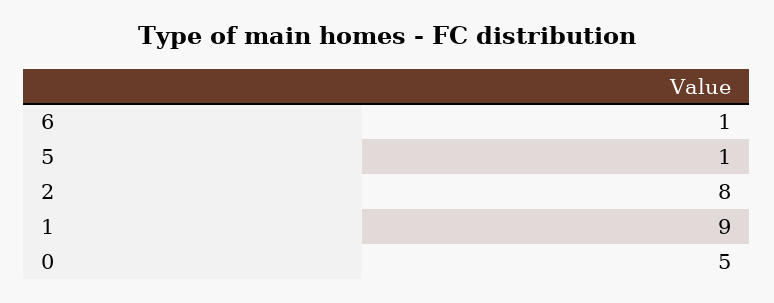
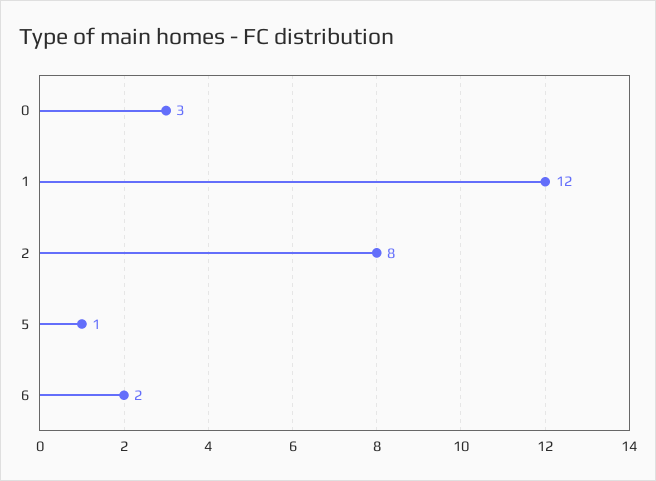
6: 1 -> 2
1: 9 -> 12
0: 5 -> 3

